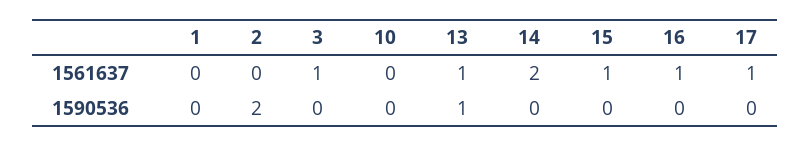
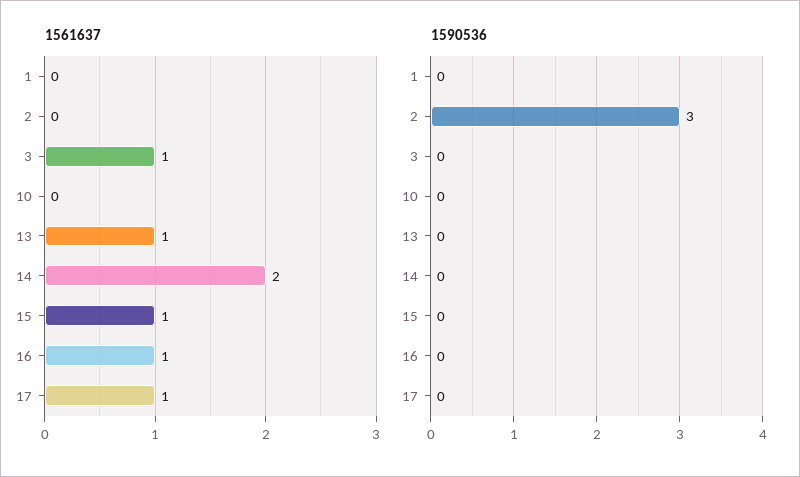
1590536, 2: 2 -> 3
1590536, 13: 1 -> 0

